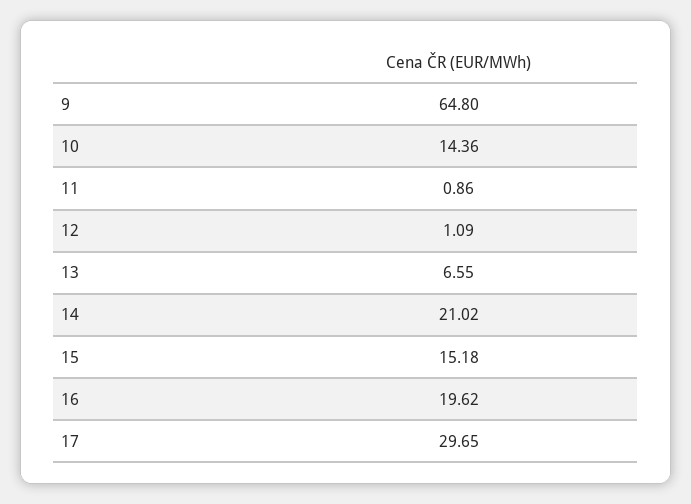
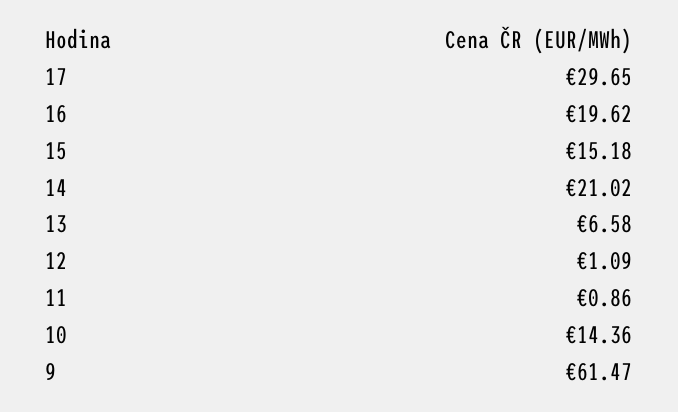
9: 64.8 -> 61.47
13: 6.55 -> 6.58

